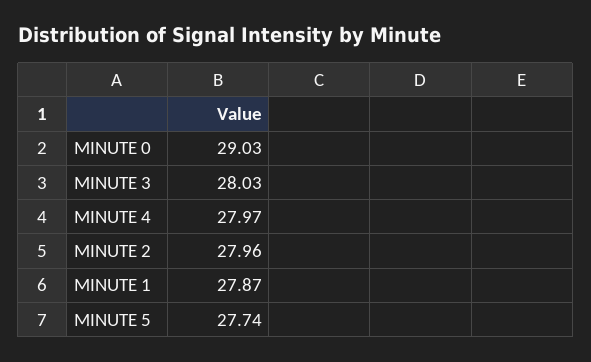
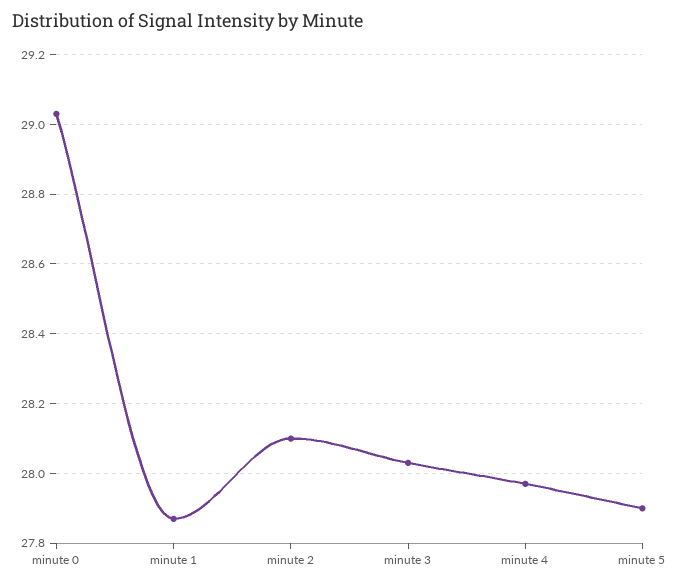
MINUTE 2: 27.96 -> 28.1
MINUTE 5: 27.74 -> 27.9

